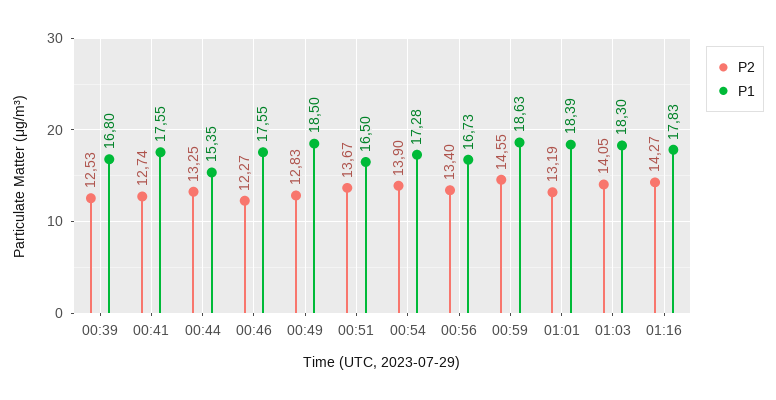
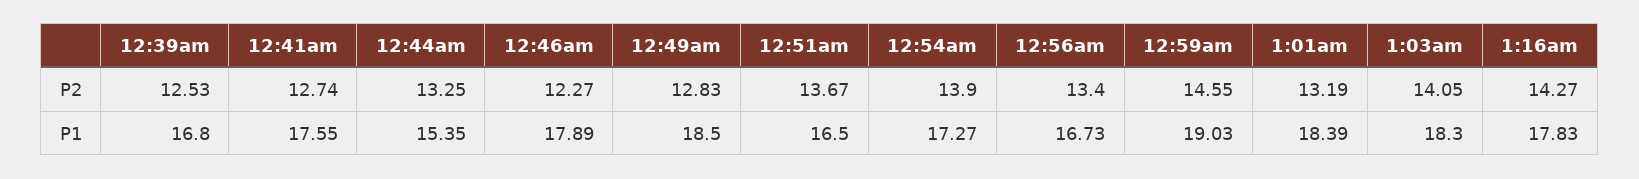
P1, 00:46: 17.55 -> 17.89
P1, 00:54: 17.28 -> 17.27
P1, 00:59: 18.63 -> 19.03

